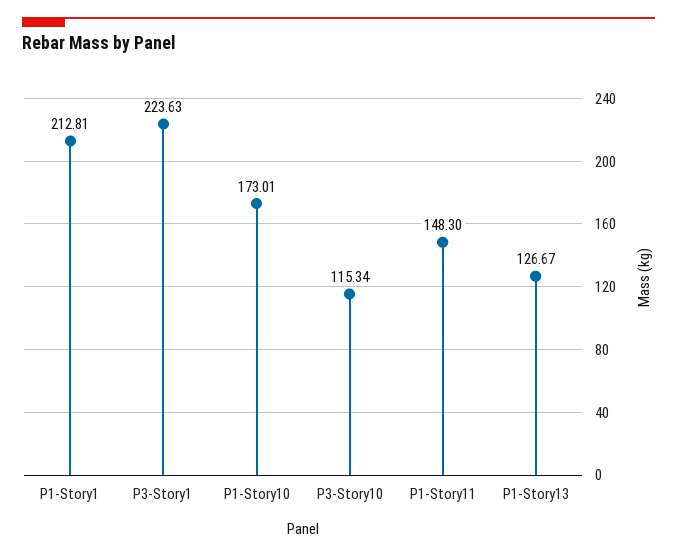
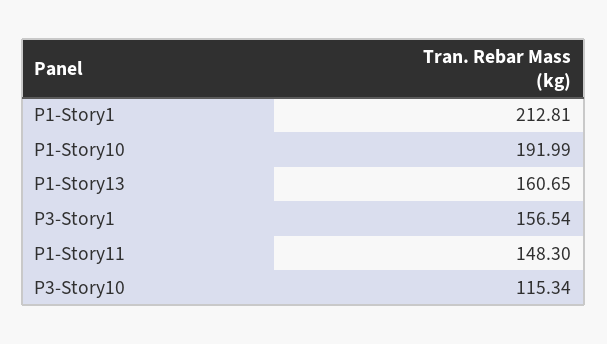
P3-Story1: 223.63 -> 156.54
P1-Story10: 173.01 -> 191.99
P1-Story13: 126.67 -> 160.65

